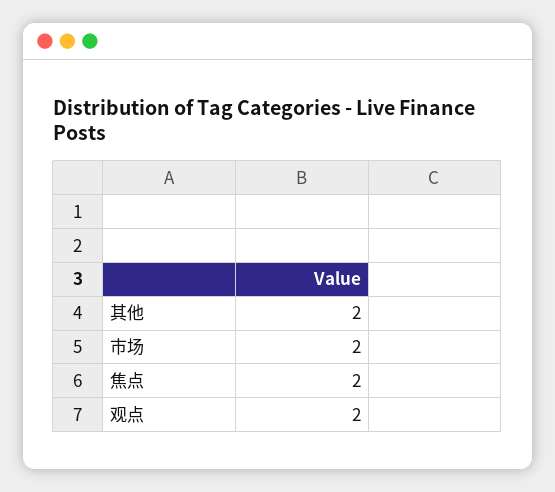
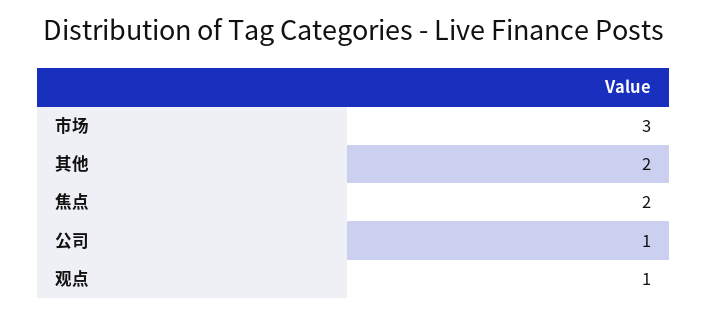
市场: 2 -> 3
观点: 2 -> 1
公司: none -> 1

